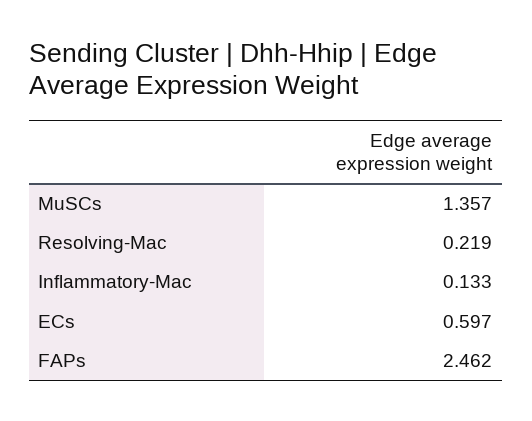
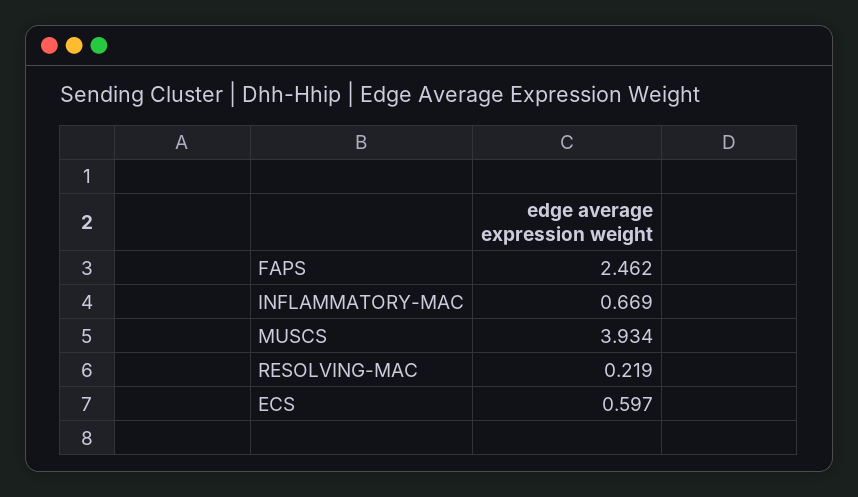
MuSCs: 1.357 -> 3.934
Inflammatory-Mac: 0.133 -> 0.669

